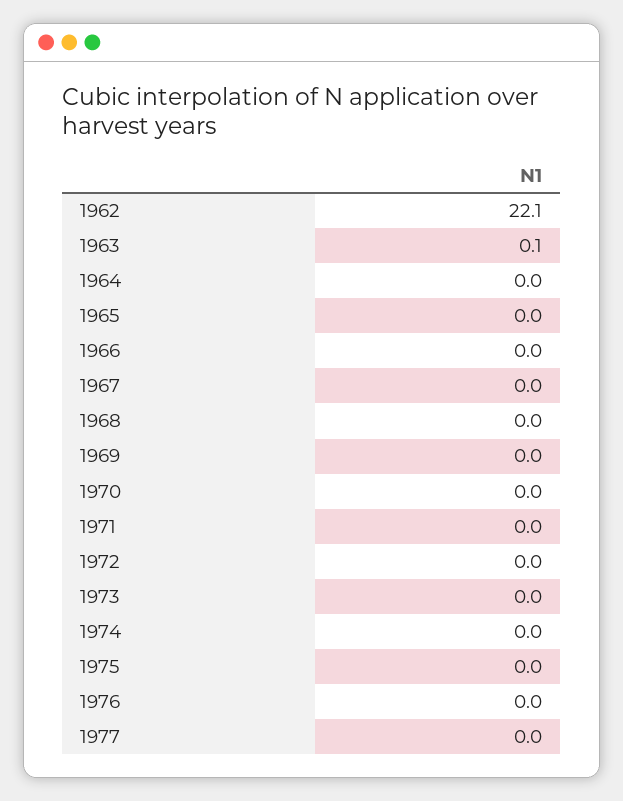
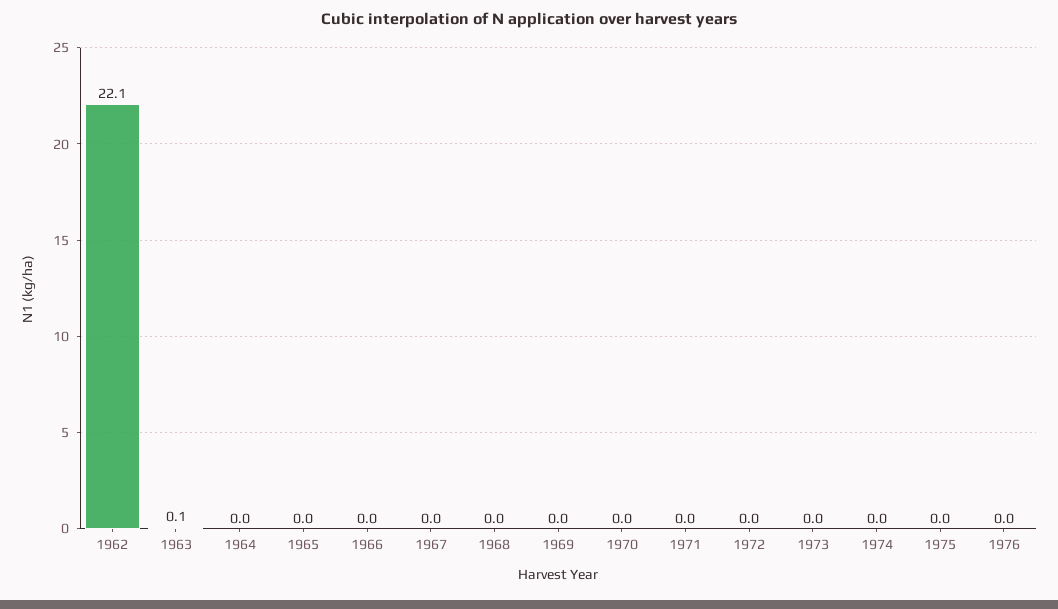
1977: 0 -> none

